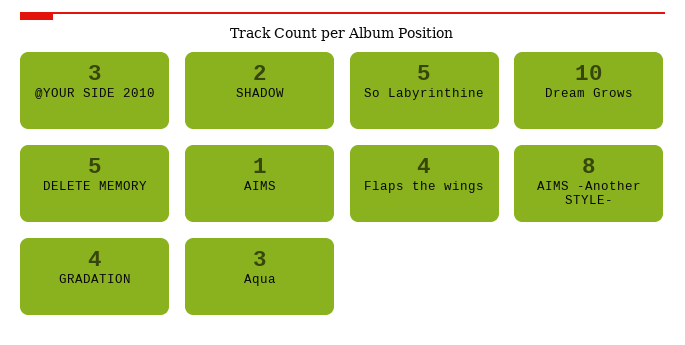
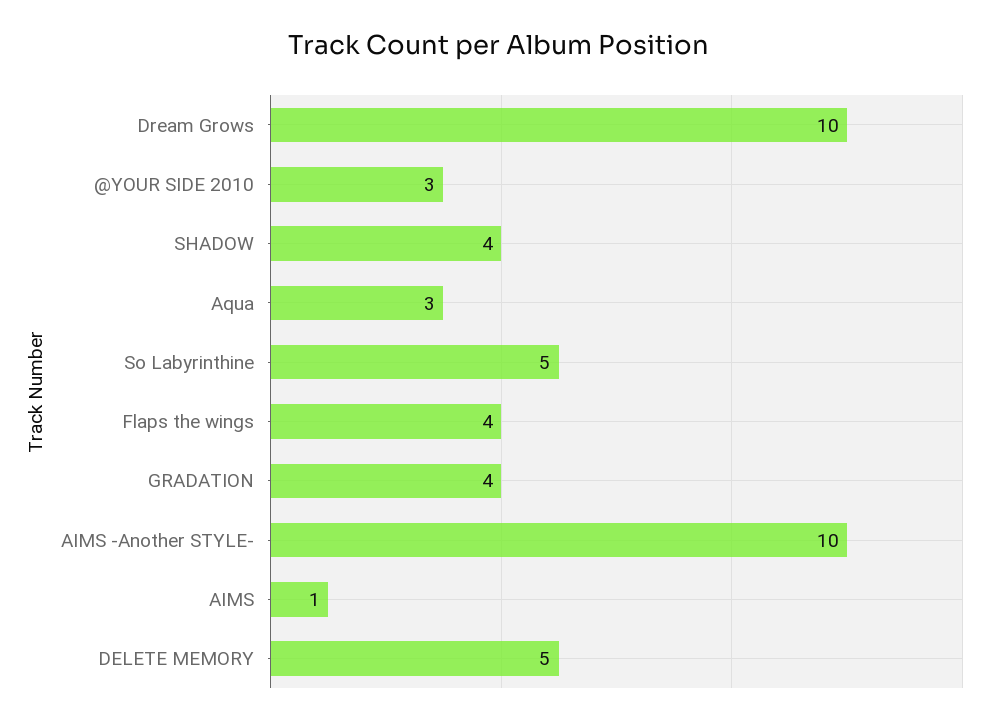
SHADOW: 2 -> 4
AIMS -Another STYLE-: 8 -> 10

